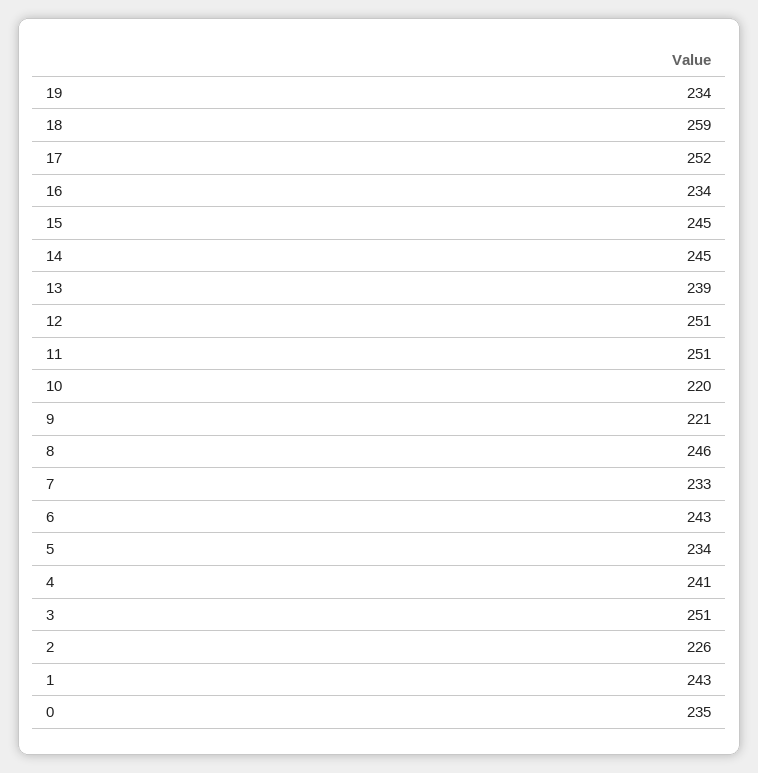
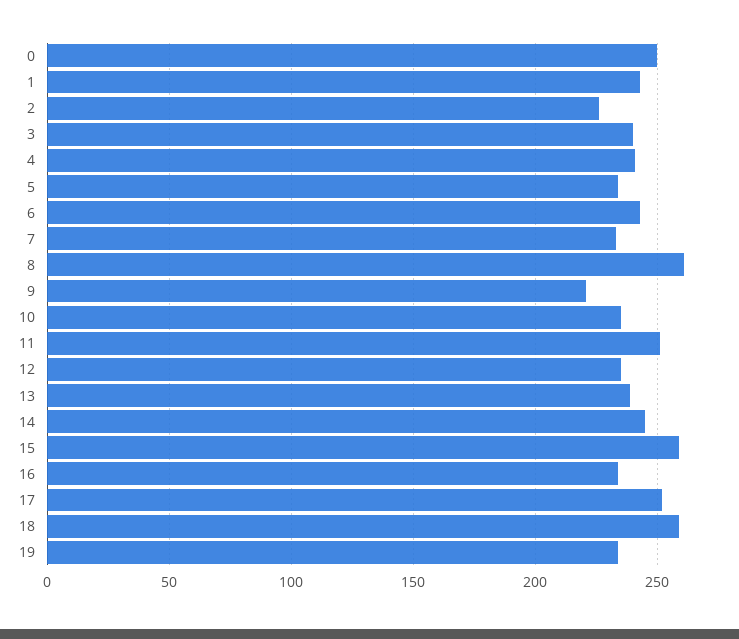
15: 245 -> 260
12: 251 -> 235
10: 220 -> 235
8: 246 -> 260
3: 251 -> 240
0: 235 -> 250

